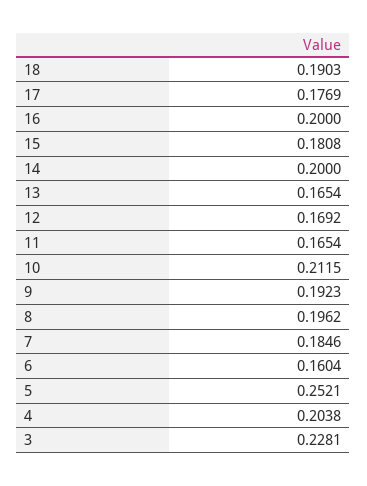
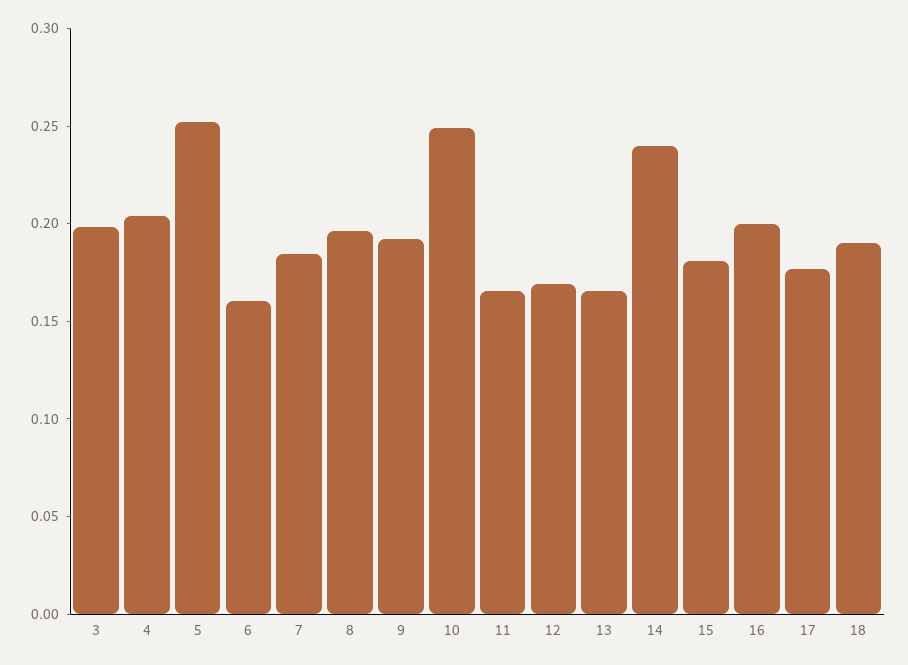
14: 0.2 -> 0.24
10: 0.2115 -> 0.25
3: 0.2281 -> 0.2

